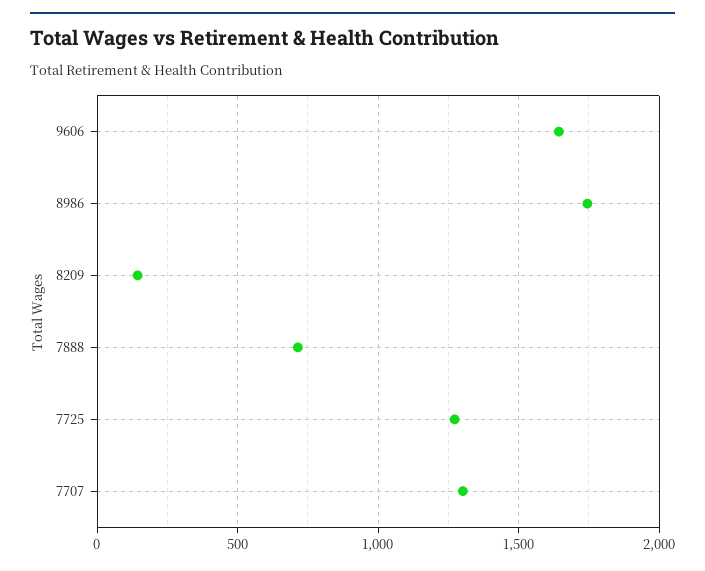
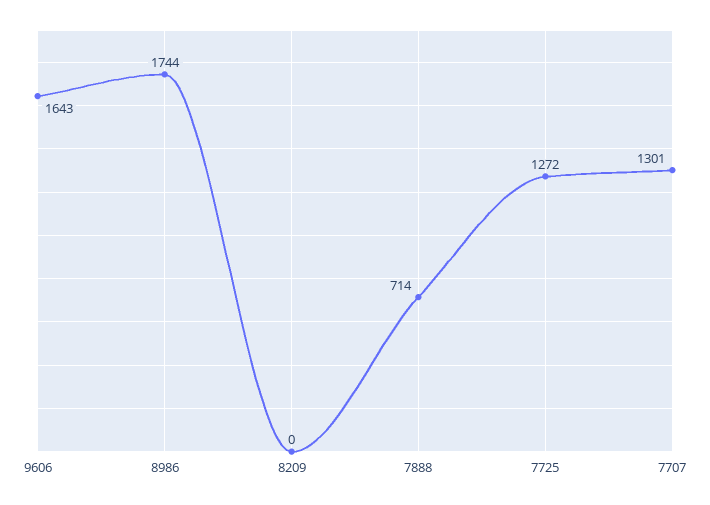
8209: 150 -> 0

